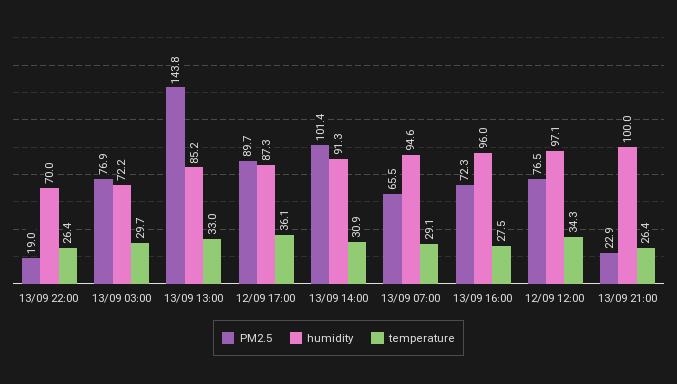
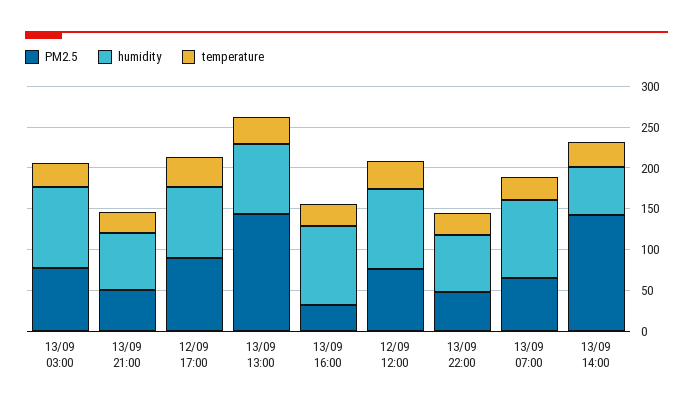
PM2.5, 13/09 22:00: 19 -> 50
humidity, 13/09 03:00: 72.2 -> 100
PM2.5, 13/09 14:00: 101.4 -> 140
humidity, 13/09 14:00: 91.3 -> 60
PM2.5, 13/09 16:00: 72.3 -> 30
PM2.5, 13/09 21:00: 22.9 -> 50
humidity, 13/09 21:00: 100 -> 70

